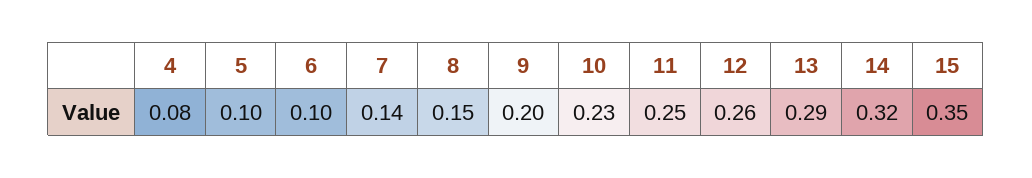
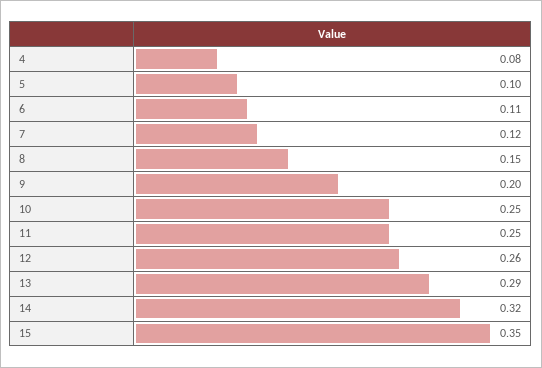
6: 0.1 -> 0.11
7: 0.14 -> 0.12
10: 0.23 -> 0.25

